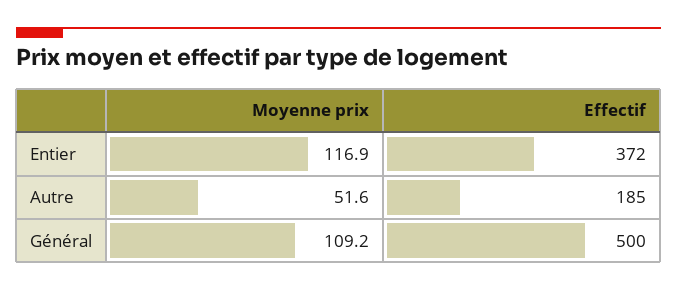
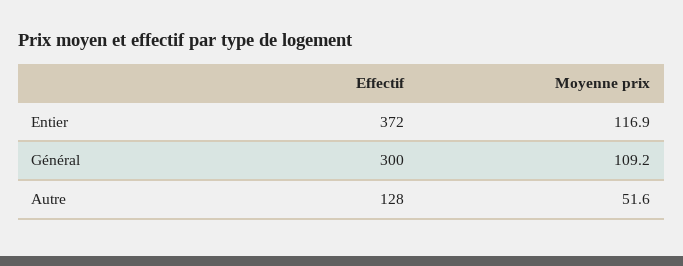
Effectif, Autre: 185 -> 128
Effectif, Général: 500 -> 300

